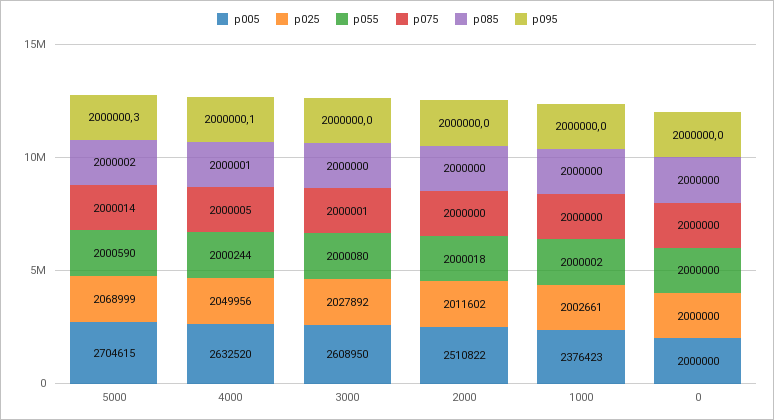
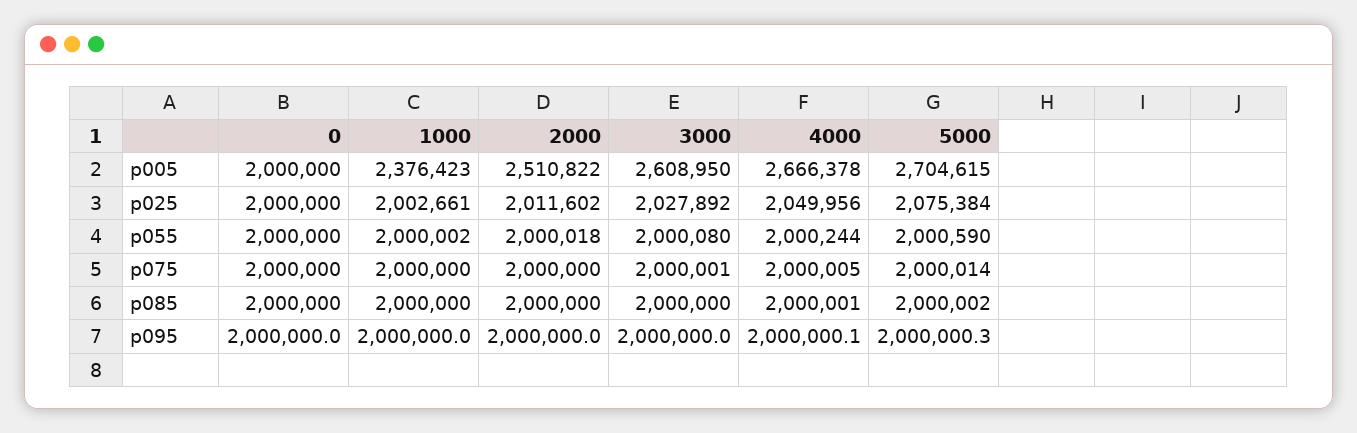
p025, 5000: 2068999 -> 2075384
p005, 4000: 2632520 -> 2666378

